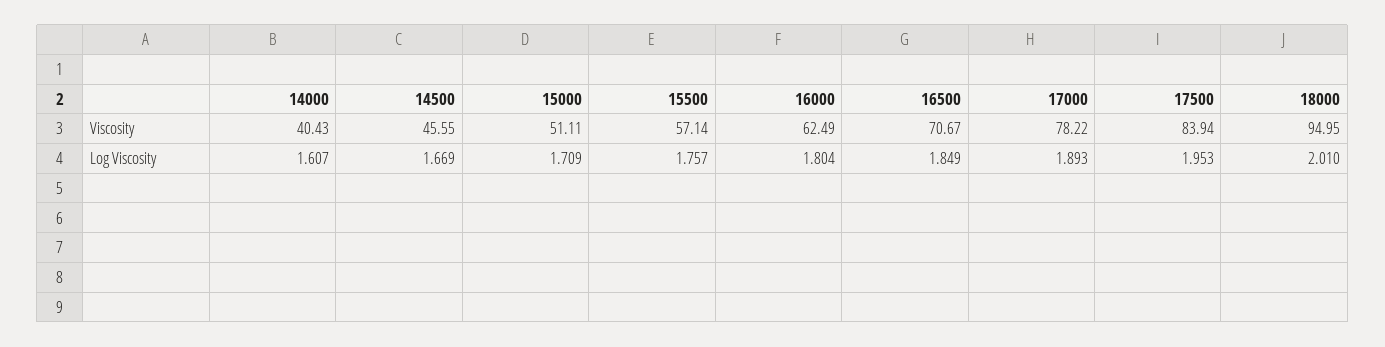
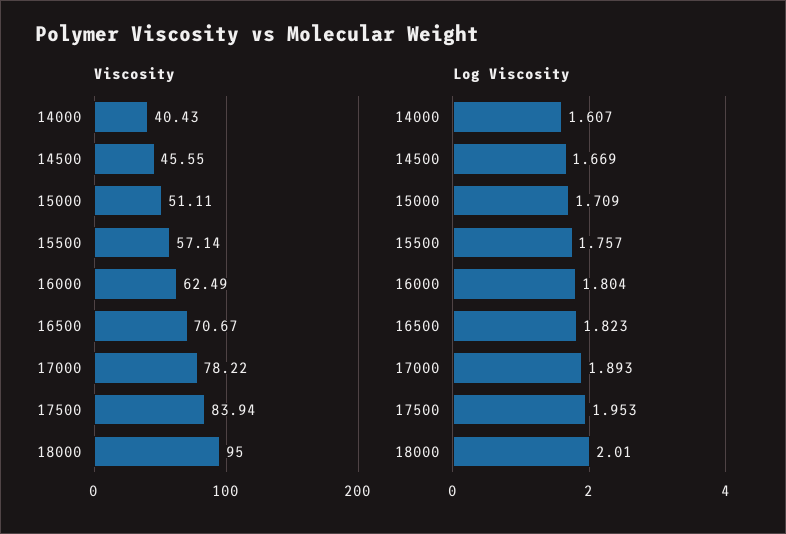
Viscosity, 18000: 94.95 -> 95
Log Viscosity, 16500: 1.849 -> 1.823

